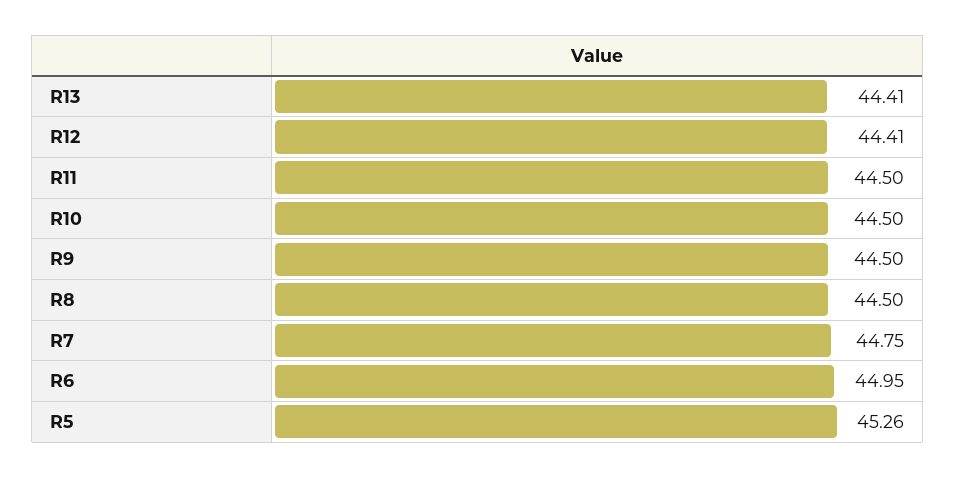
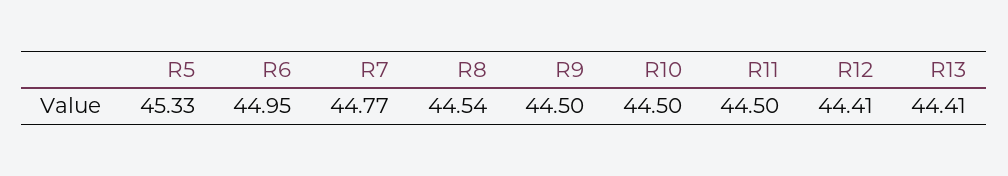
R8: 44.5 -> 44.54
R7: 44.75 -> 44.77
R5: 45.26 -> 45.33

